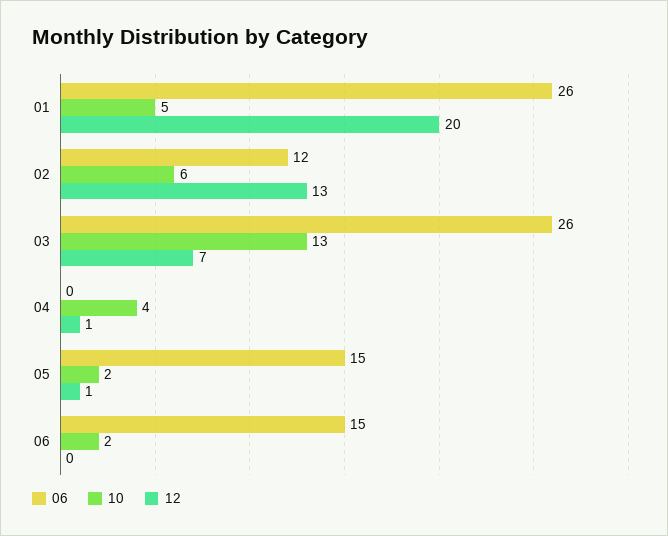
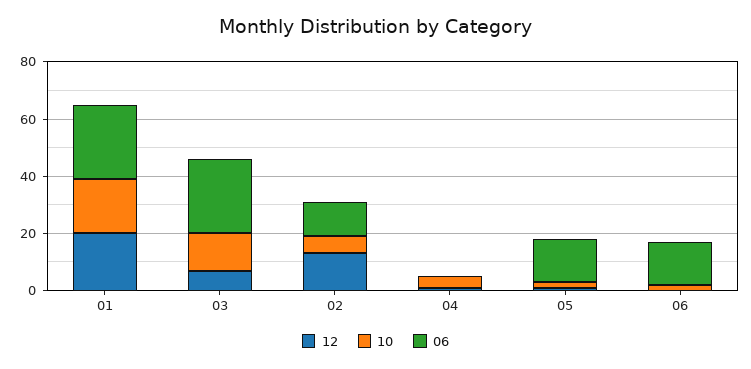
10, 01: 5 -> 20

